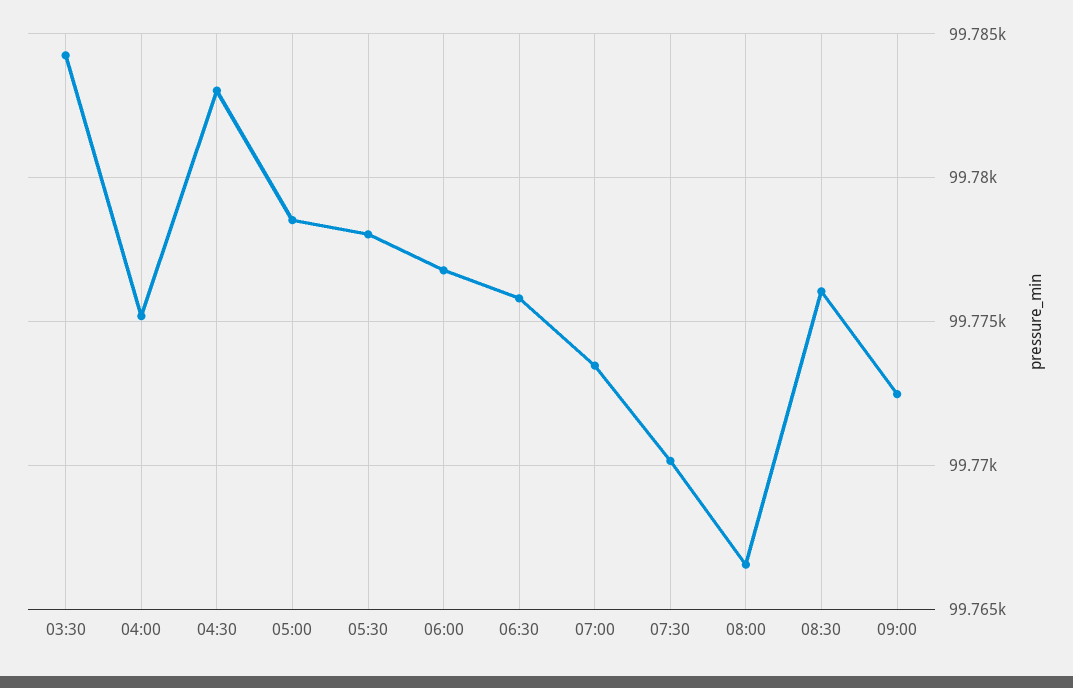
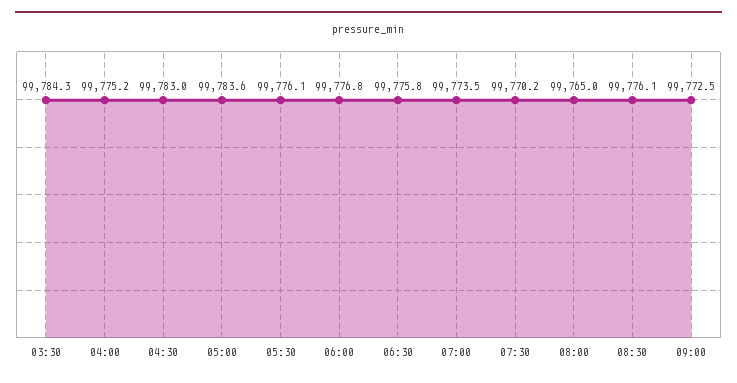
05:00: 99778.5 -> 99783.6
05:30: 99778 -> 99776.1
08:00: 99766.5 -> 99765

